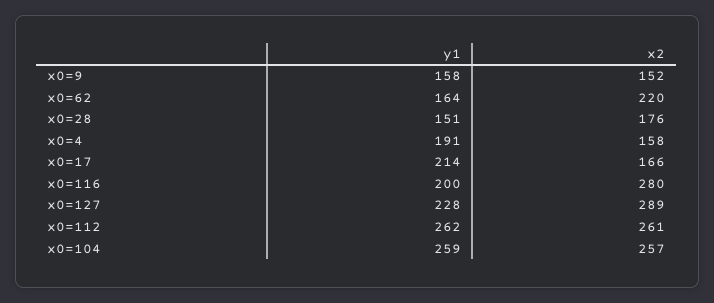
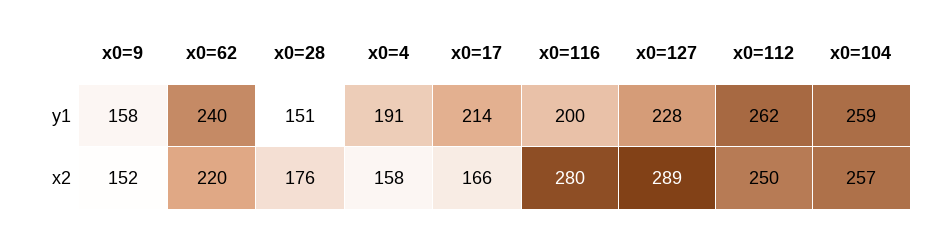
y1, x0=62: 164 -> 240
x2, x0=112: 261 -> 250

